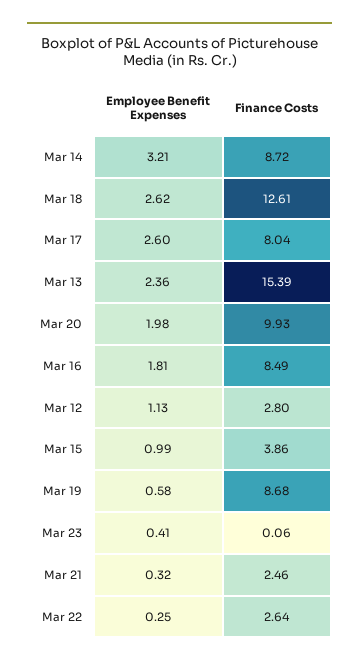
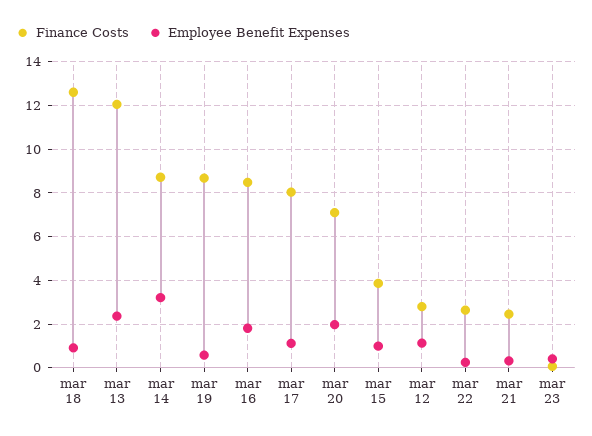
Employee Benefit Expenses, Mar 18: 2.62 -> 1
Employee Benefit Expenses, Mar 17: 2.6 -> 1
Finance Costs, Mar 13: 15.39 -> 12
Finance Costs, Mar 20: 9.93 -> 7

